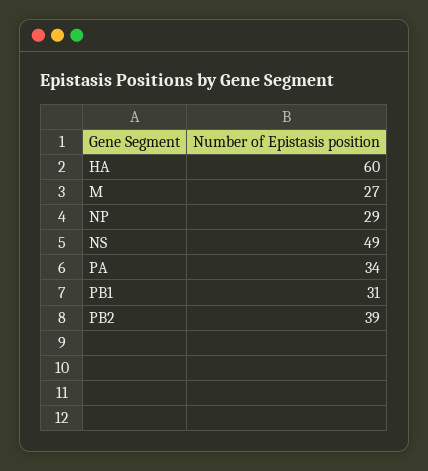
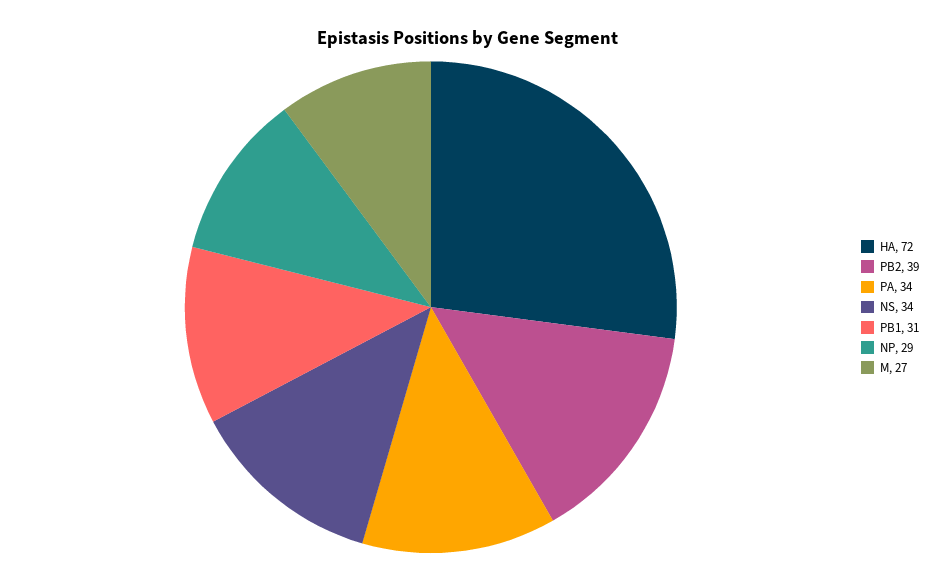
HA: 60 -> 72
NS: 49 -> 34

